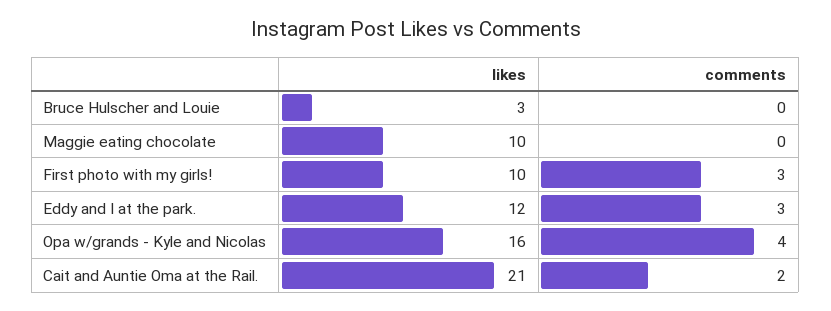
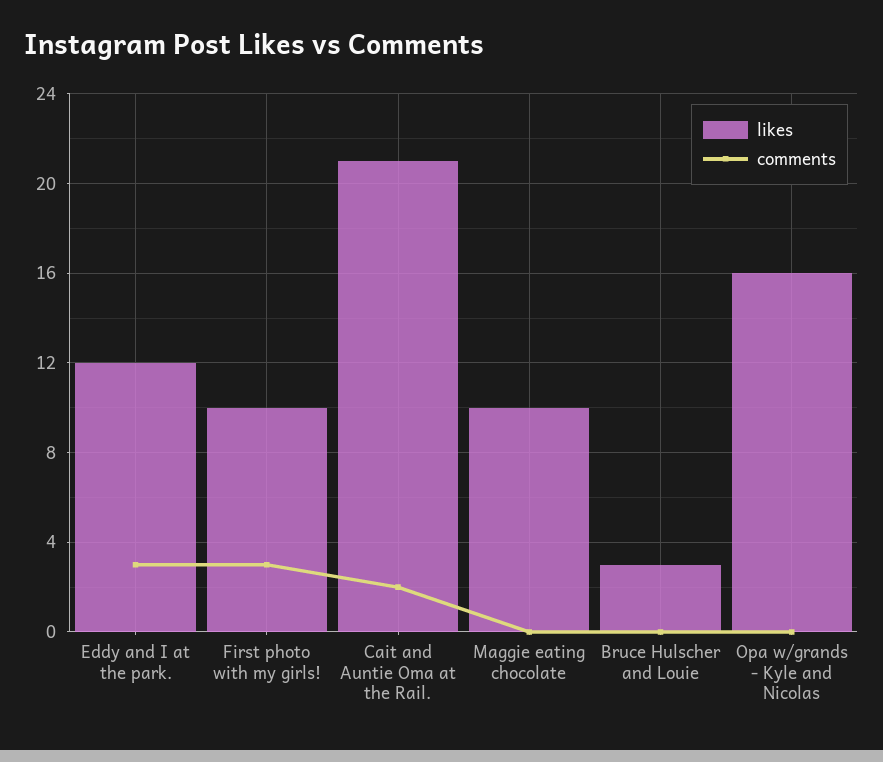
comments, Opa w/grands - Kyle and Nicolas: 4 -> 0

